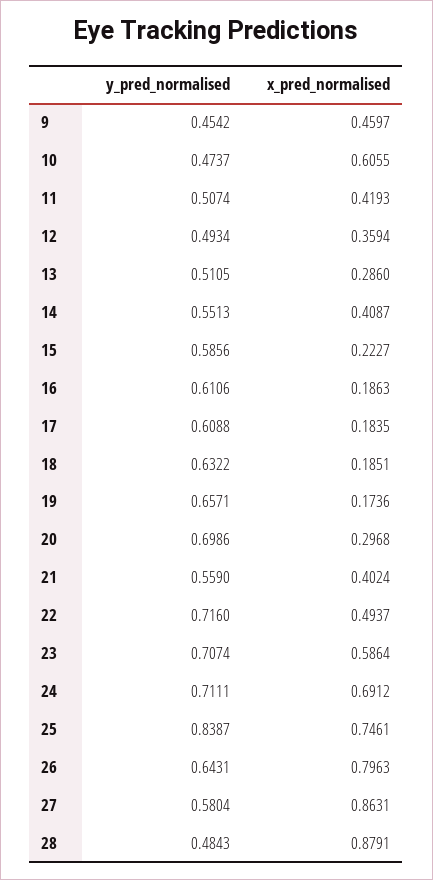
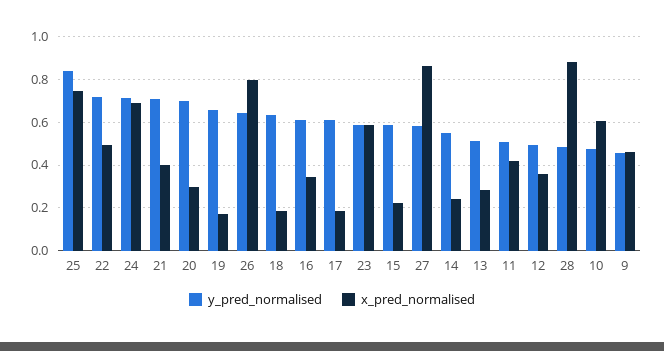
x_pred_normalised, 14: 0.4087 -> 0.25
x_pred_normalised, 16: 0.1863 -> 0.35
y_pred_normalised, 21: 0.559 -> 0.7
y_pred_normalised, 23: 0.7074 -> 0.6

